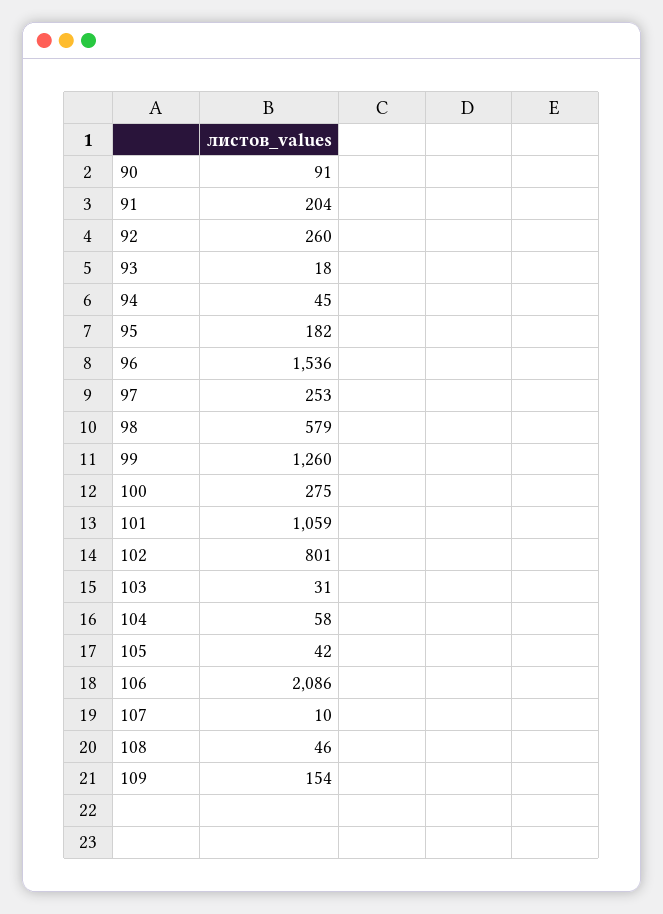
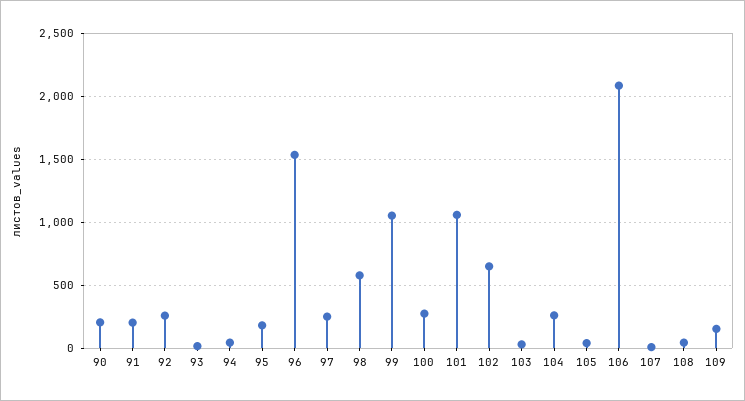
90: 91 -> 200
99: 1260 -> 1050
102: 801 -> 650
104: 58 -> 250

